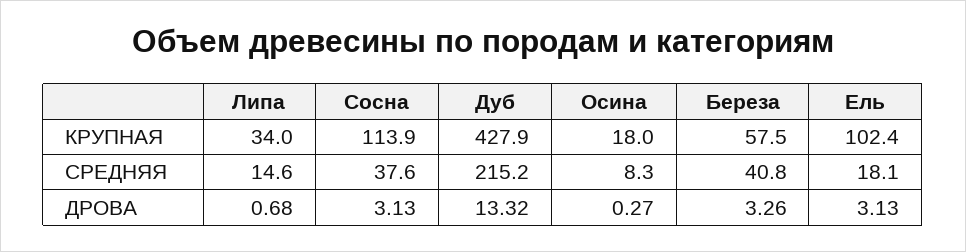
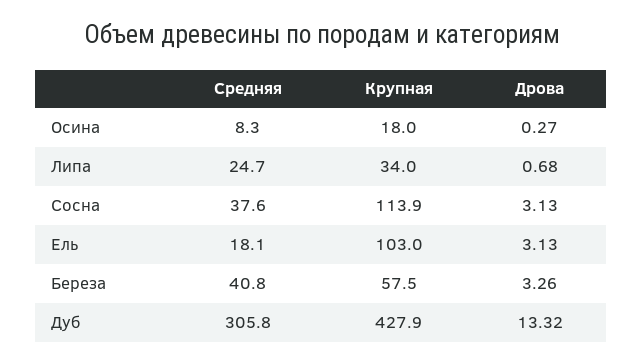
Ель, КРУПНАЯ: 102.4 -> 103
Липа, СРЕДНЯЯ: 14.6 -> 24.7
Дуб, СРЕДНЯЯ: 215.2 -> 305.8

